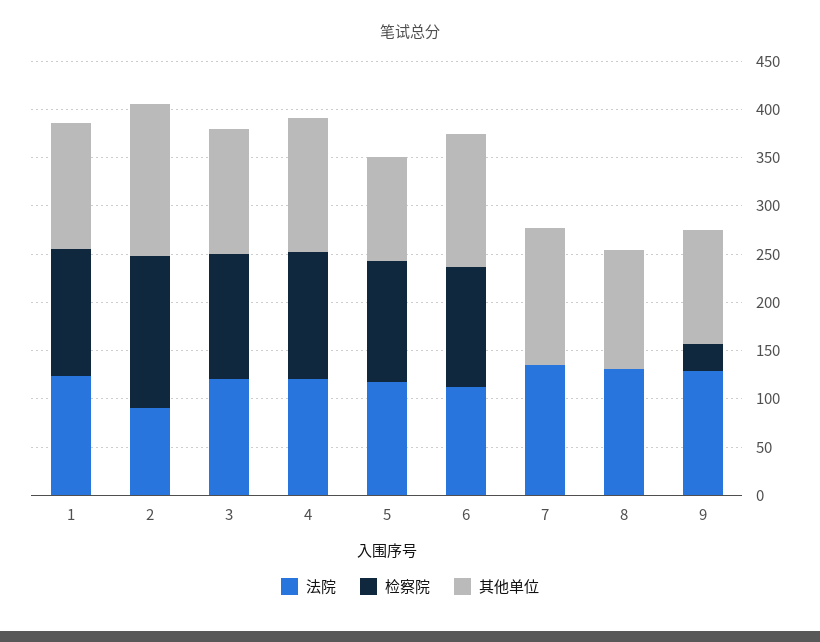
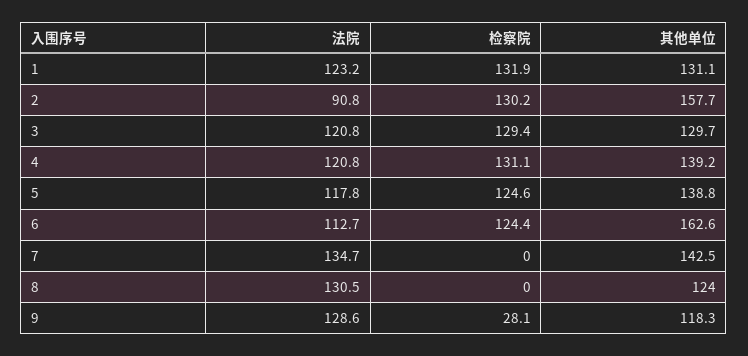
检察院, 2: 160 -> 130.2
其他单位, 5: 110 -> 138.8
其他单位, 6: 140 -> 162.6

